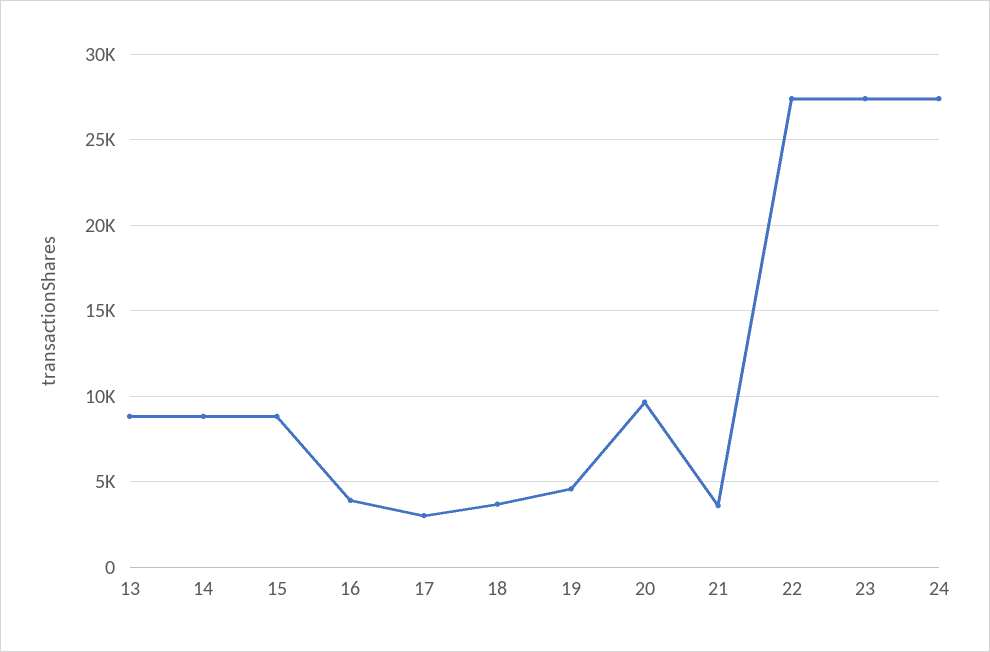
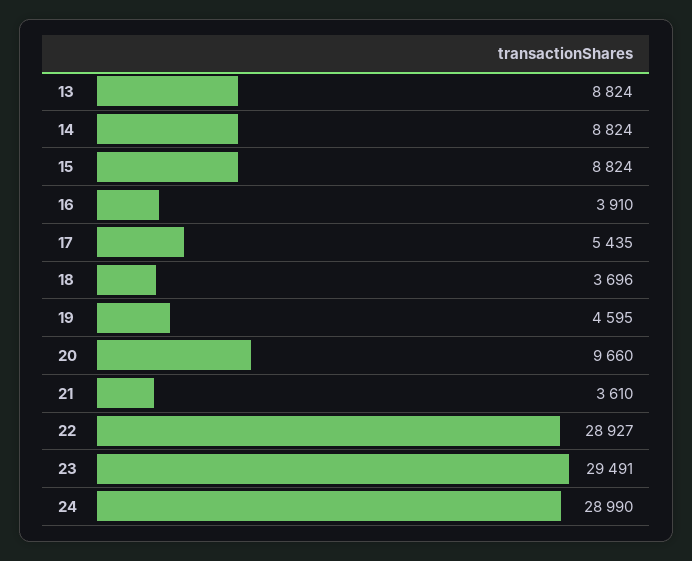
17: 3000 -> 5435
22: 27500 -> 28927
23: 27500 -> 29491
24: 27500 -> 28990

